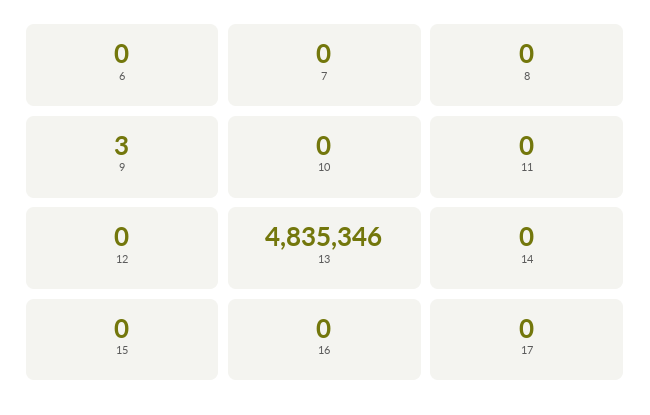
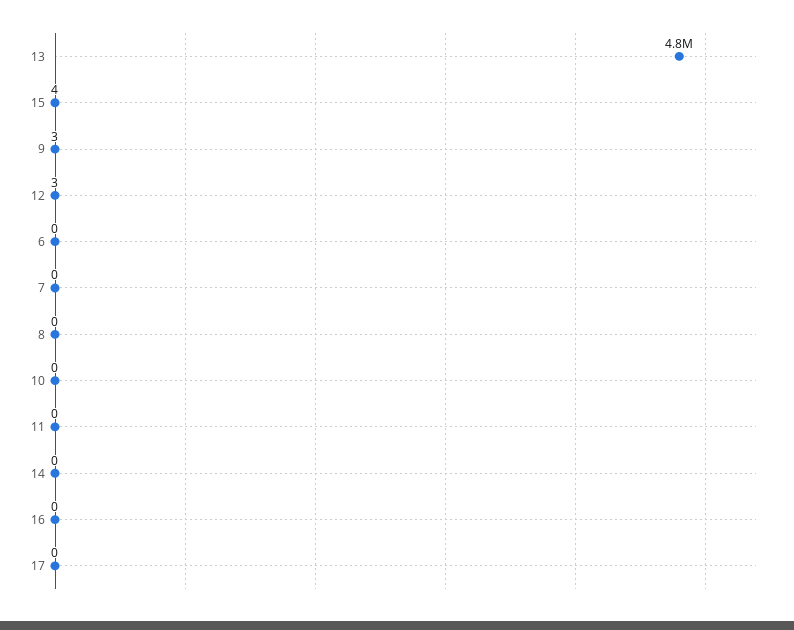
12: 0 -> 3
15: 0 -> 4

